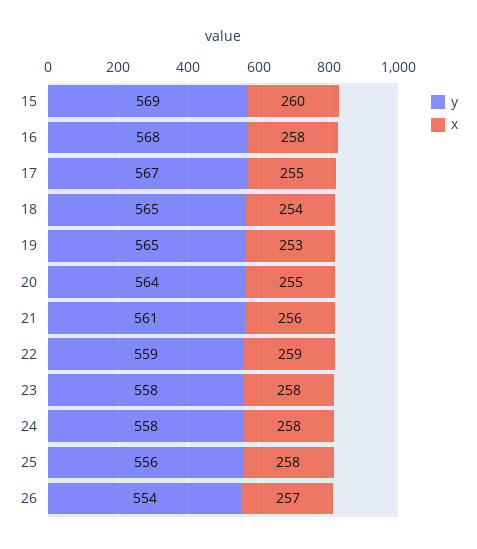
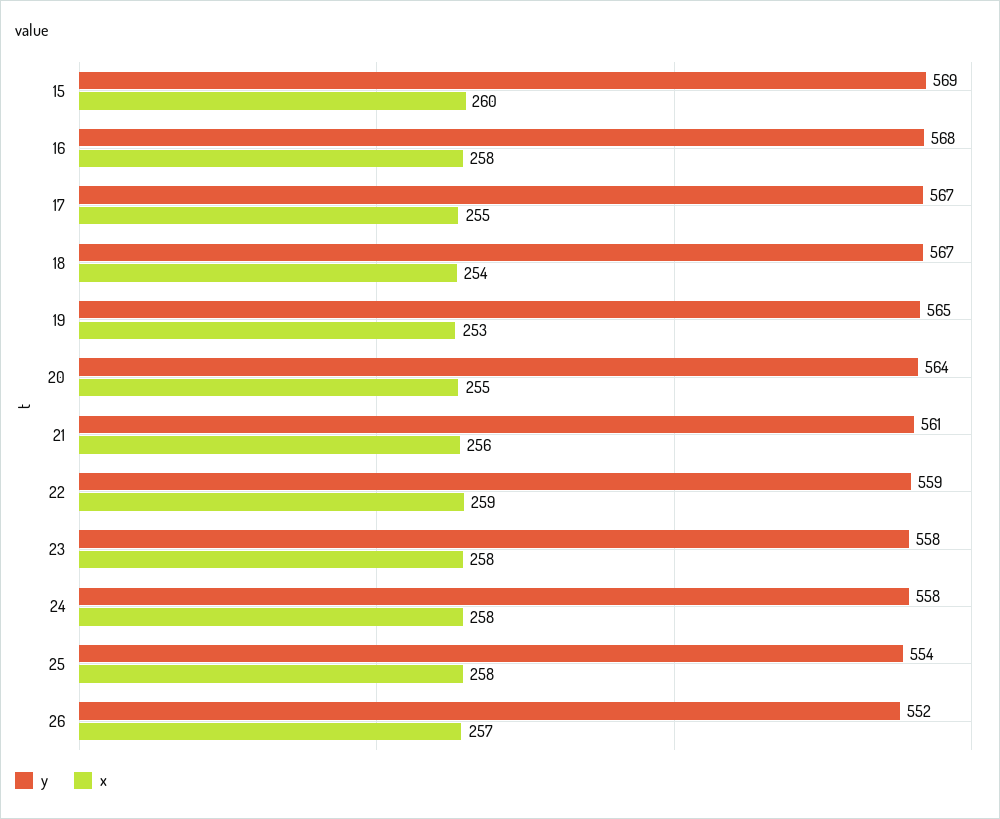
y, 18: 565 -> 567
y, 25: 556 -> 554
y, 26: 554 -> 552

